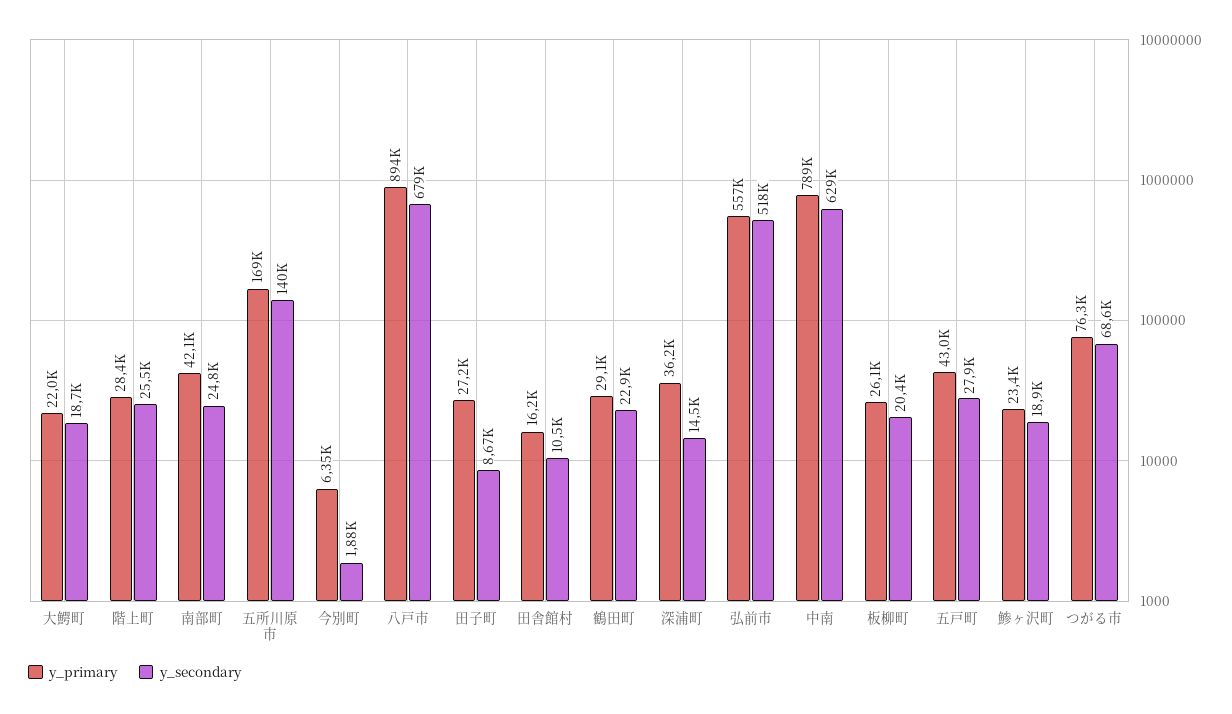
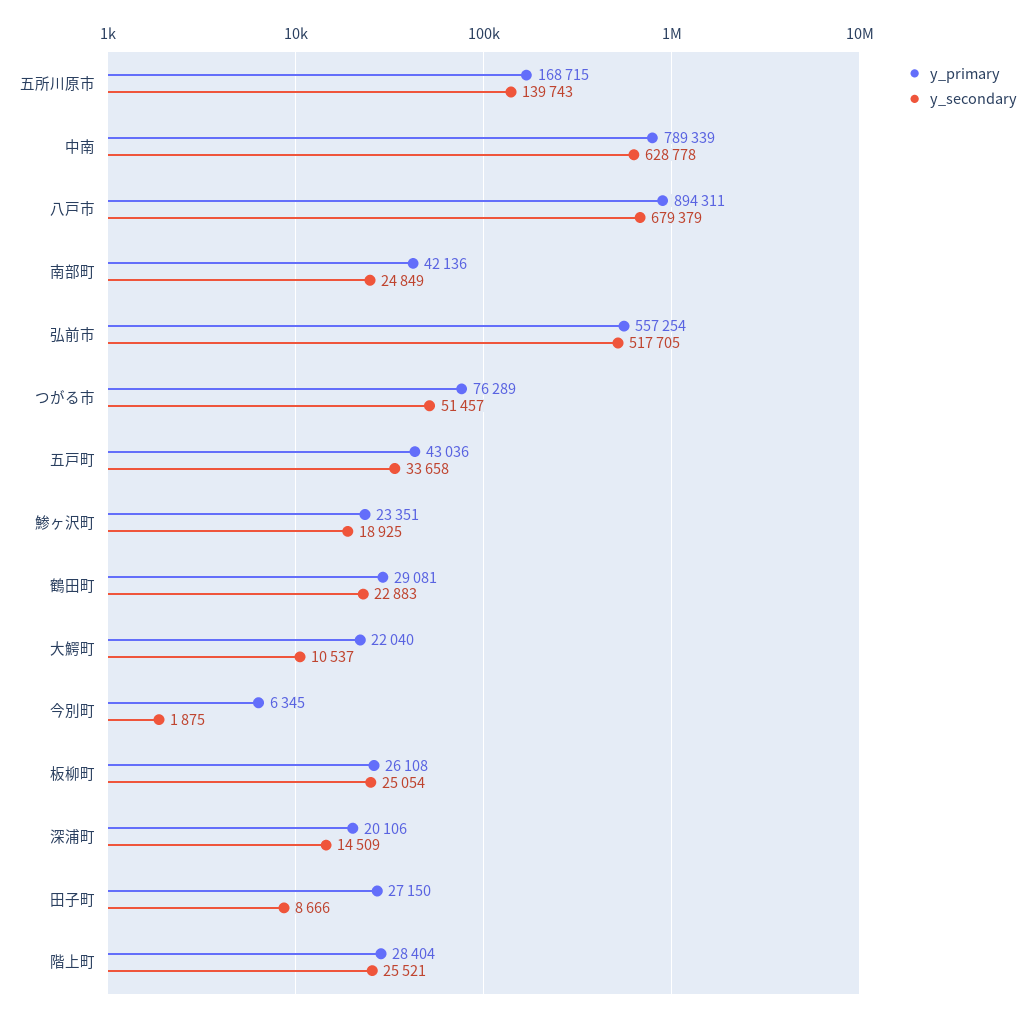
y_secondary, 大鰐町: 18700 -> 10537
y_primary, 田舎館村: 16200 -> none
y_secondary, 田舎館村: 10500 -> none
y_primary, 深浦町: 36200 -> 20106
y_secondary, 板柳町: 20400 -> 25054
y_secondary, 五戸町: 27900 -> 33658
y_secondary, つがる市: 68600 -> 51457

